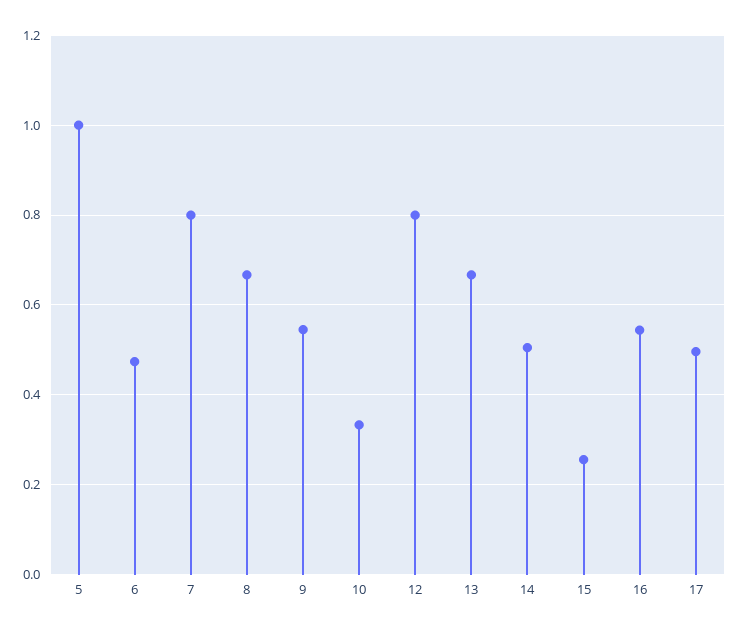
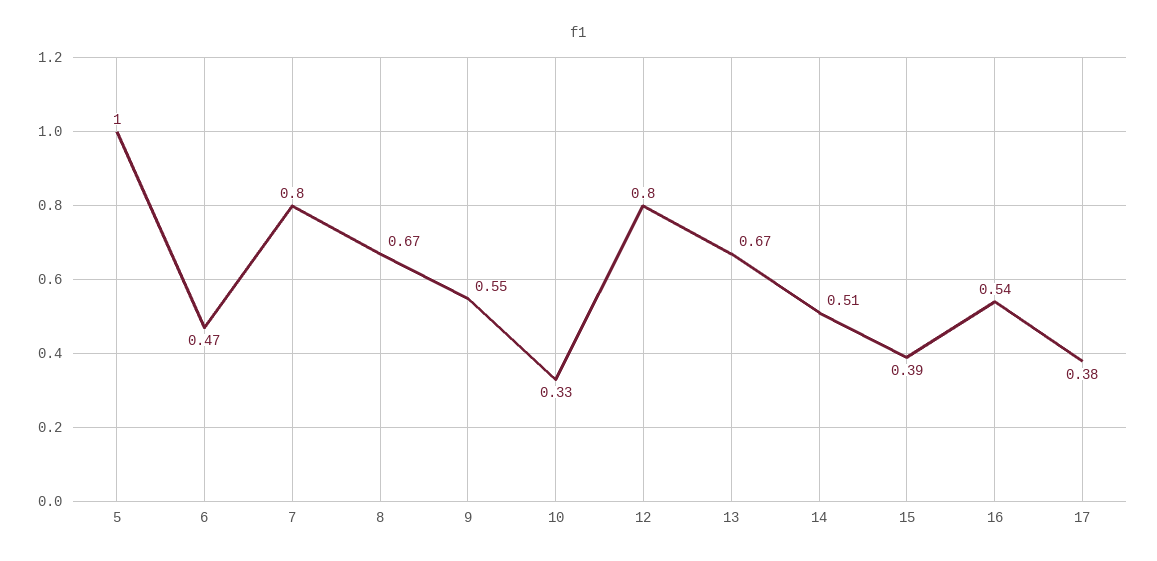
15: 0.26 -> 0.39
17: 0.5 -> 0.38

